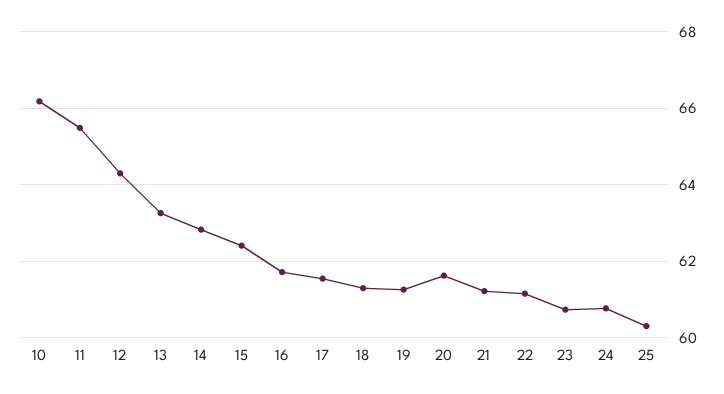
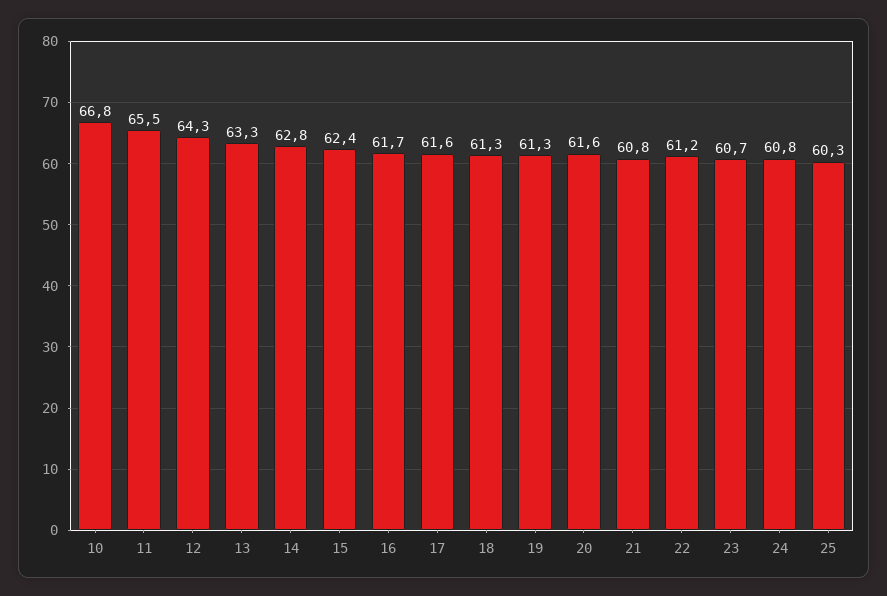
10: 66.2 -> 66.8
21: 61.2 -> 60.8

